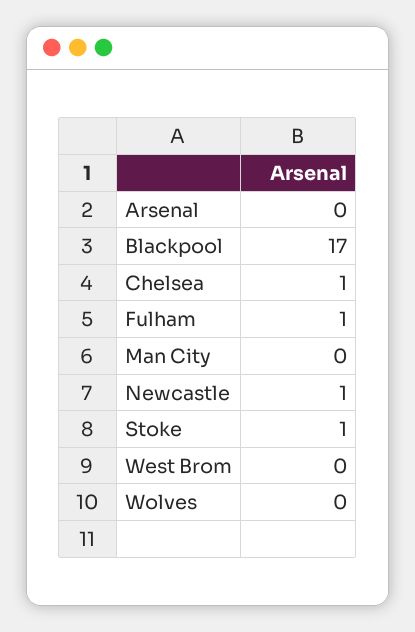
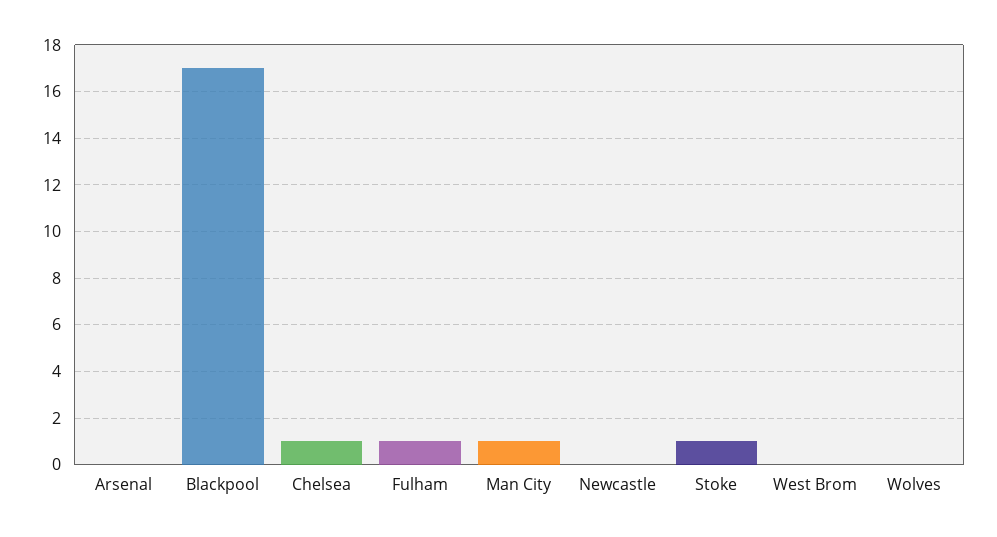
Man City: 0 -> 1
Newcastle: 1 -> 0

